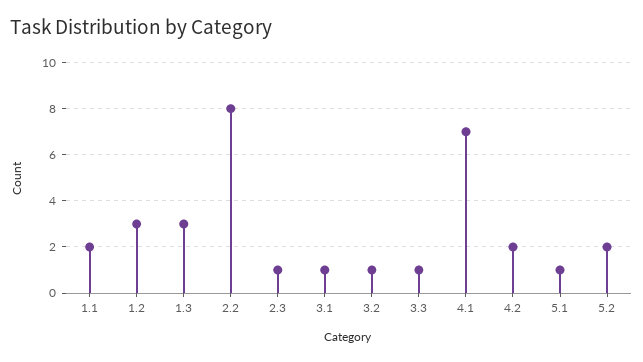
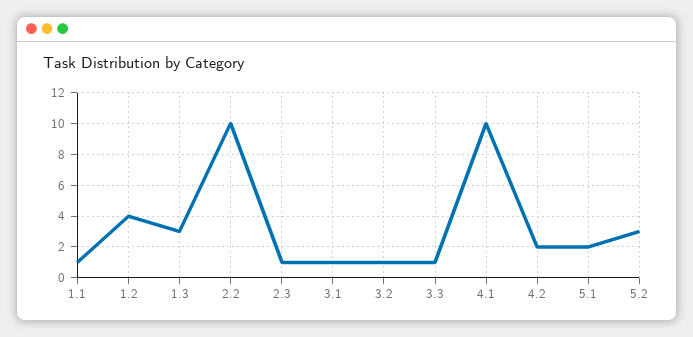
1.1: 2 -> 1
1.2: 3 -> 4
2.2: 8 -> 10
4.1: 7 -> 10
5.1: 1 -> 2
5.2: 2 -> 3

